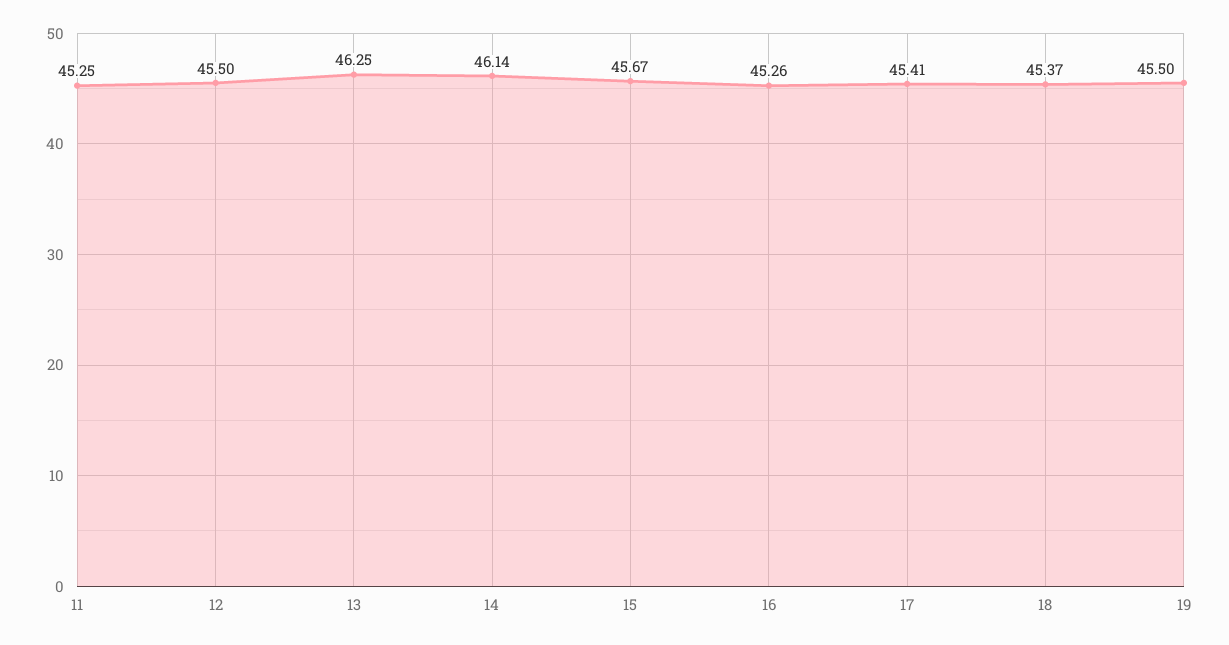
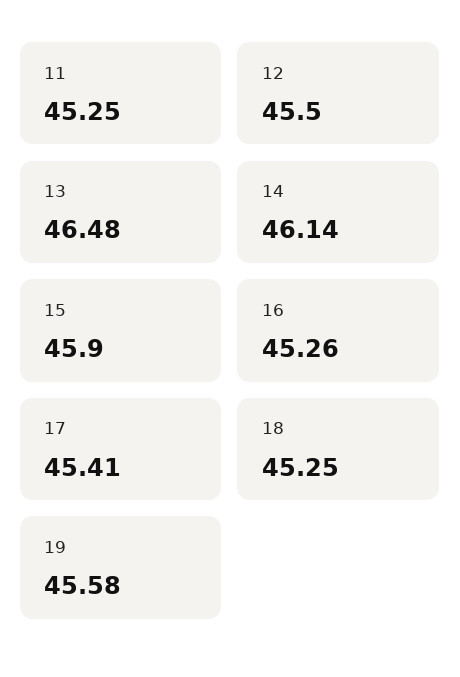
13: 46.25 -> 46.48
15: 45.67 -> 45.9
18: 45.37 -> 45.25
19: 45.5 -> 45.58

